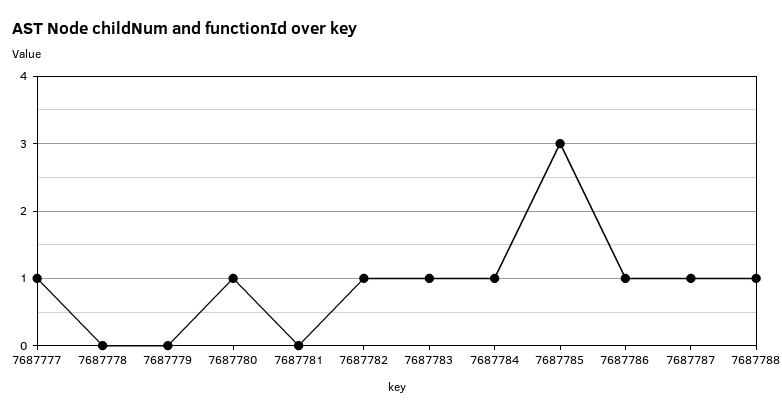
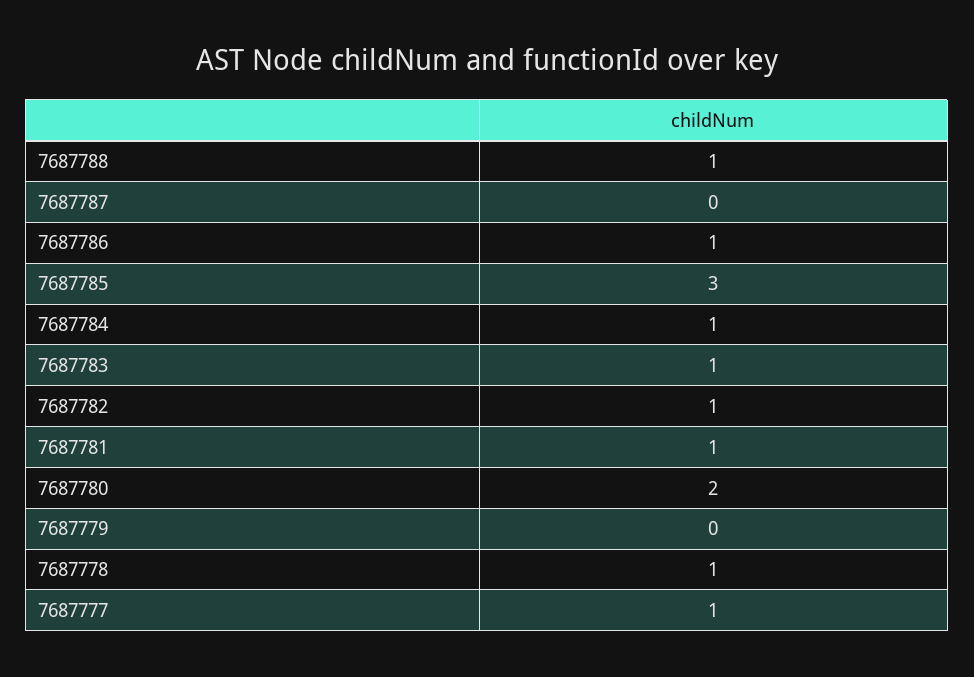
7687778: 0 -> 1
7687780: 1 -> 2
7687781: 0 -> 1
7687787: 1 -> 0

